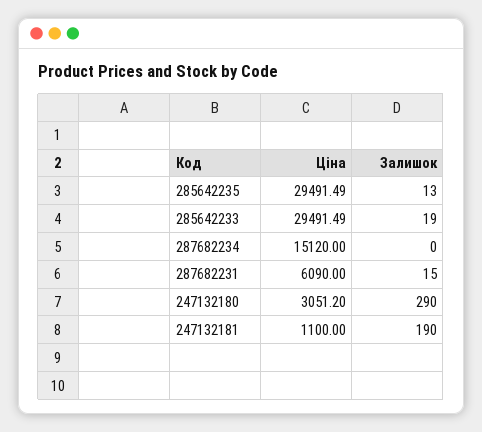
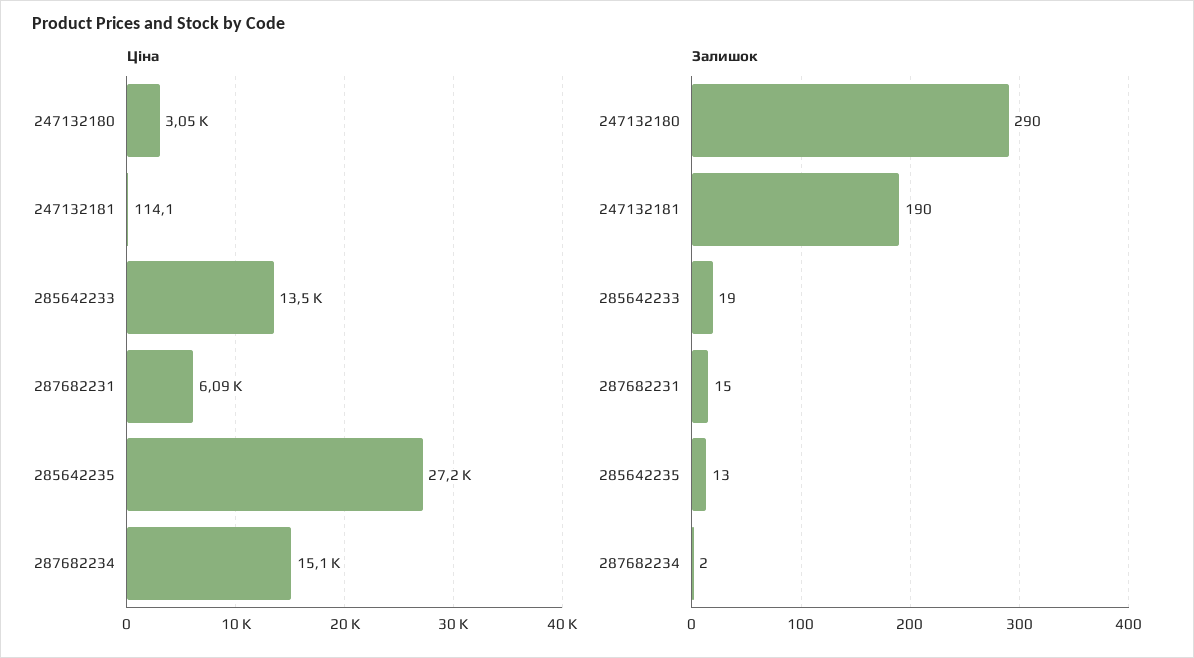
Ціна, 285642235: 29491.49 -> 27200
Ціна, 285642233: 29491.49 -> 13500
Залишок, 287682234: 0 -> 2
Ціна, 247132181: 1100 -> 114.1

